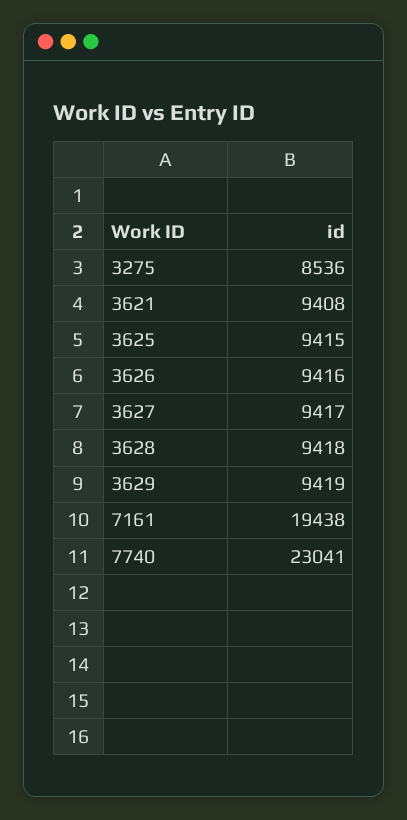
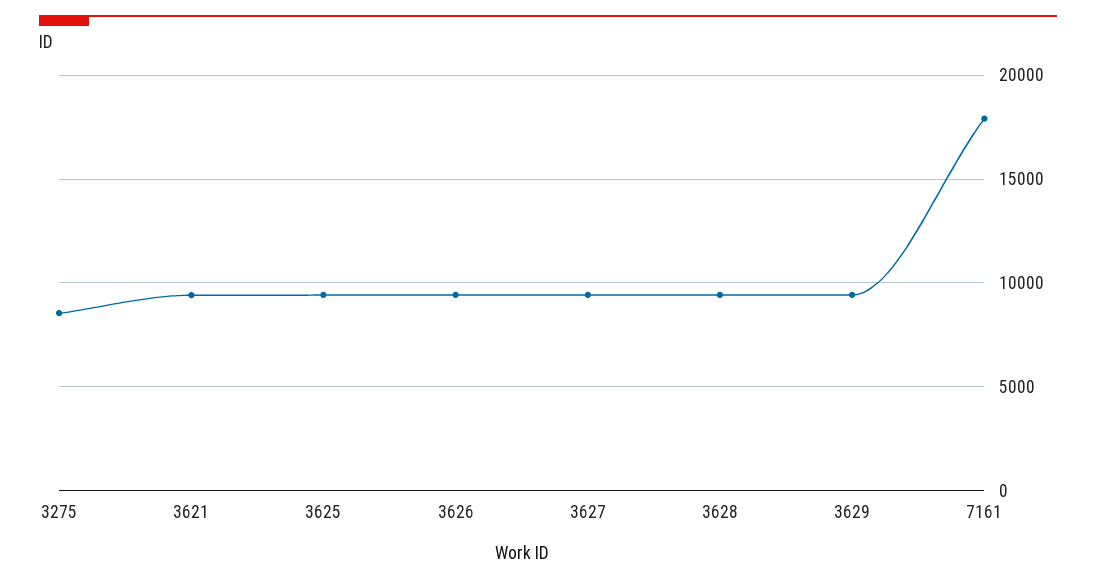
7161: 19438 -> 18000
7740: 23041 -> none

